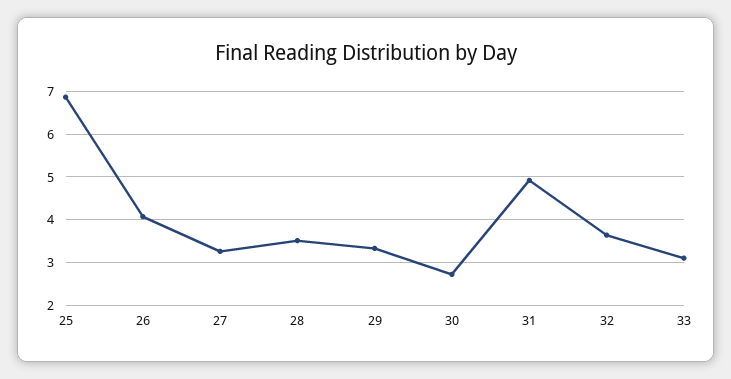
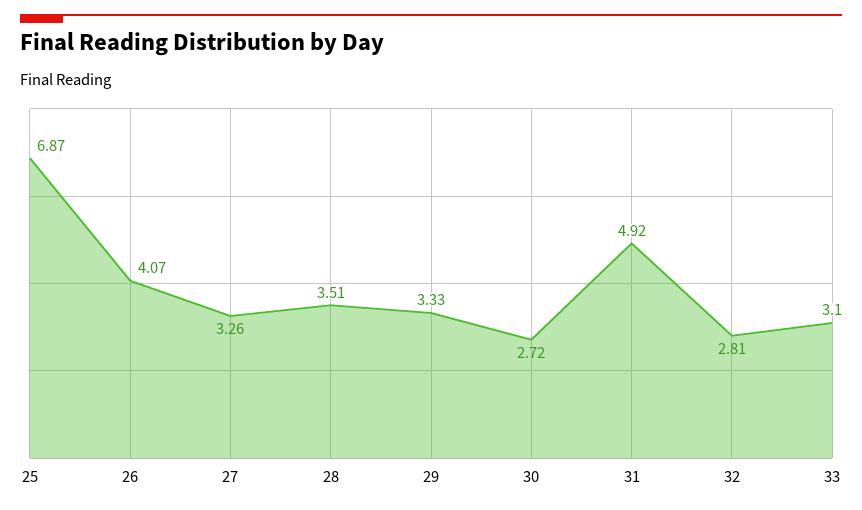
32: 3.6 -> 2.81

